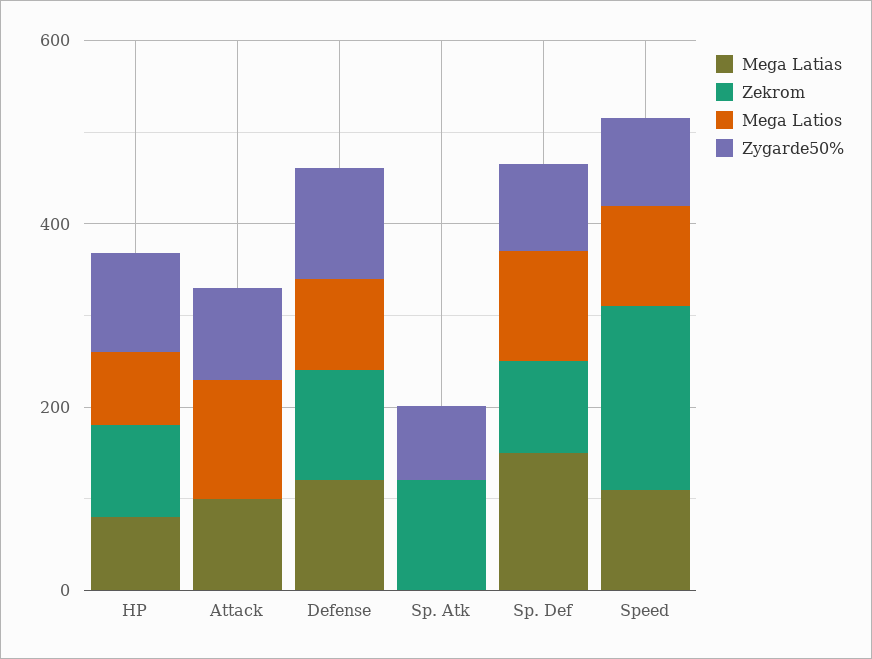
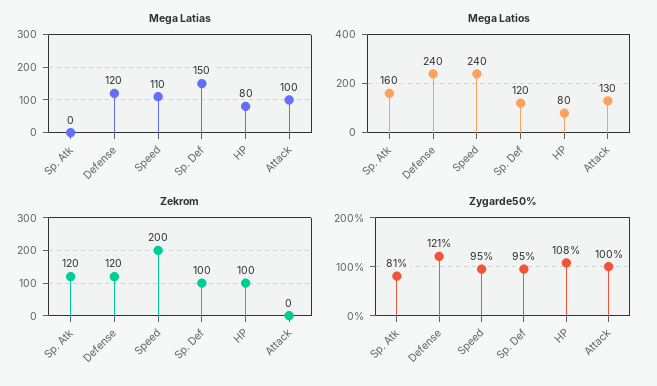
Mega Latios, Defense: 100 -> 240
Mega Latios, Sp. Atk: 0 -> 160
Mega Latios, Speed: 100 -> 240

